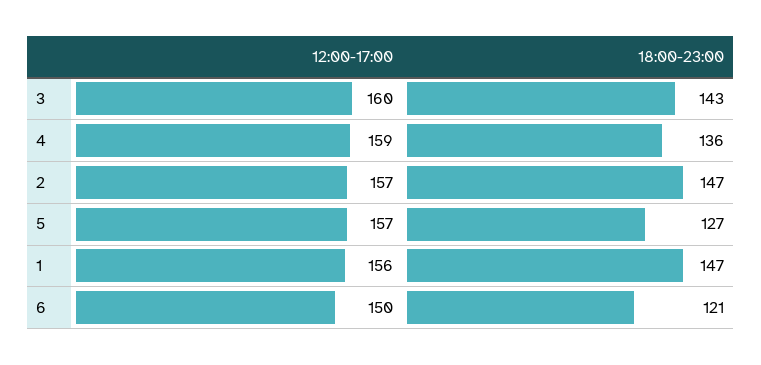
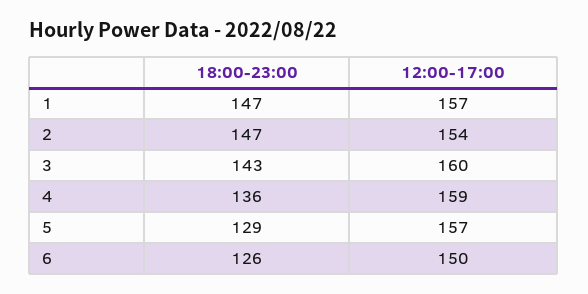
12:00-17:00, 2: 157 -> 154
18:00-23:00, 5: 127 -> 129
12:00-17:00, 1: 156 -> 157
18:00-23:00, 6: 121 -> 126

